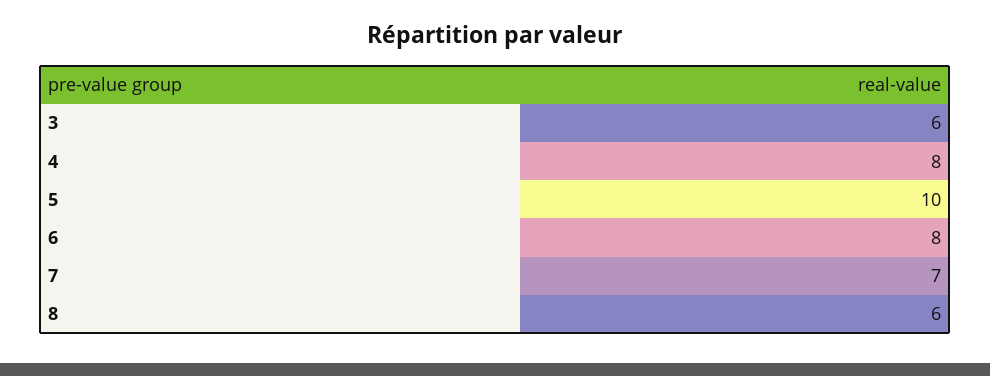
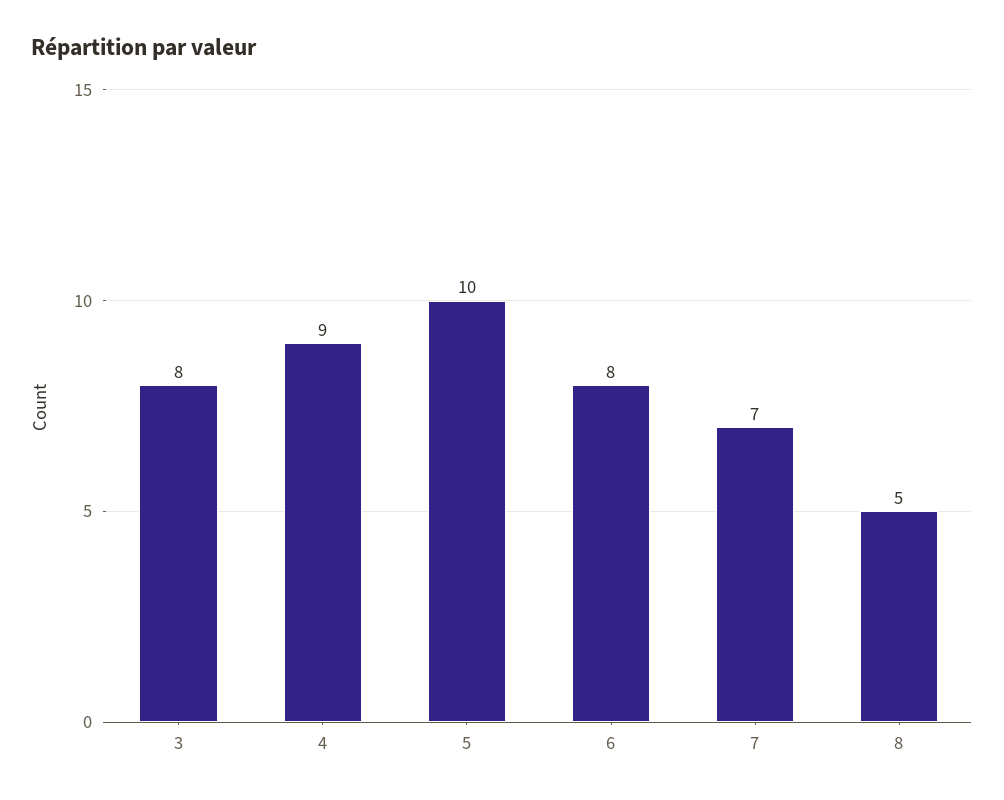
3: 6 -> 8
4: 8 -> 9
8: 6 -> 5

